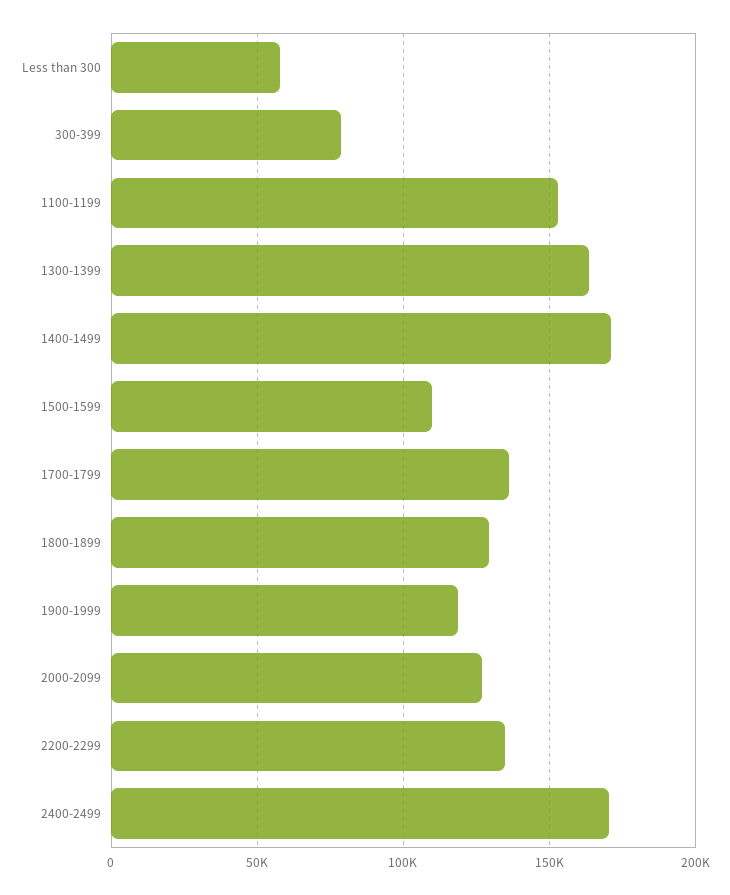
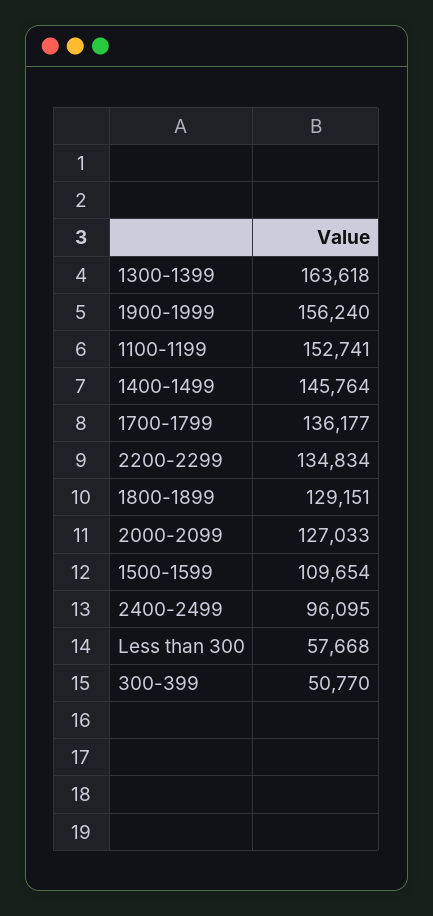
300-399: 80000 -> 50770
1400-1499: 170000 -> 145764
1900-1999: 120000 -> 156240
2400-2499: 170000 -> 96095

